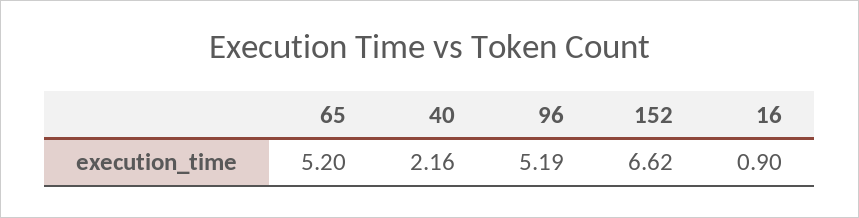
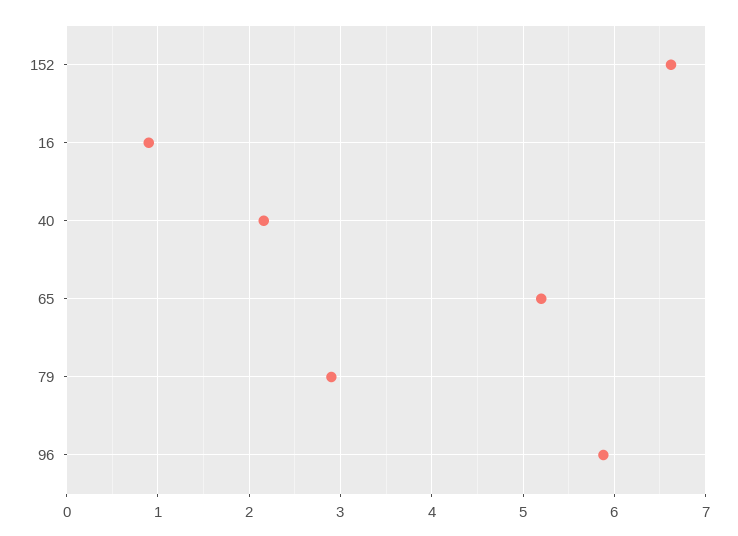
96: 5.19 -> 5.9
79: none -> 2.9

